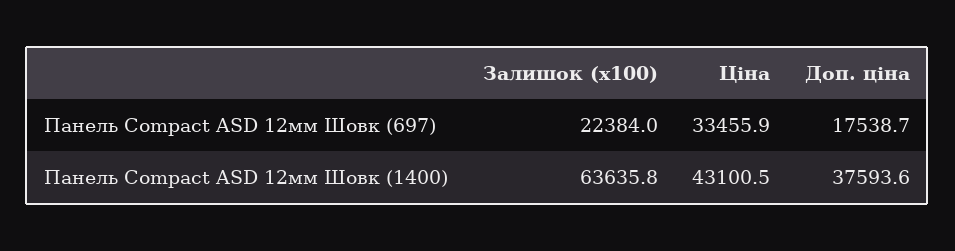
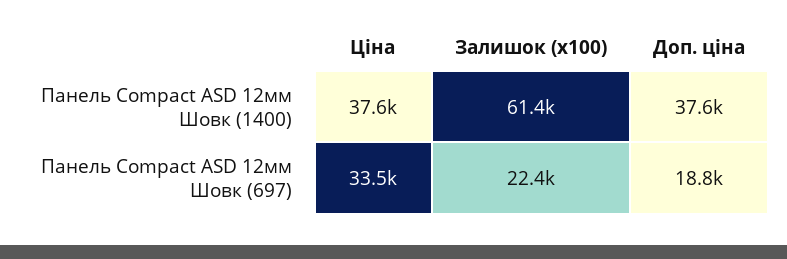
Доп. ціна, Панель Compact ASD 12мм Шовк (697): 17538.7 -> 18800
Залишок (x100), Панель Compact ASD 12мм Шовк (1400): 63635.8 -> 61400
Ціна, Панель Compact ASD 12мм Шовк (1400): 43100.5 -> 37600

